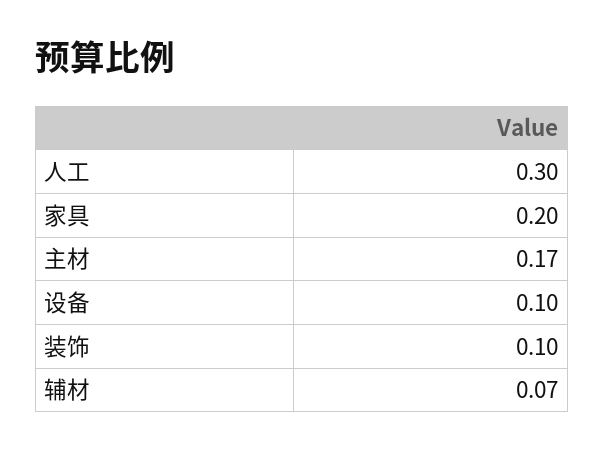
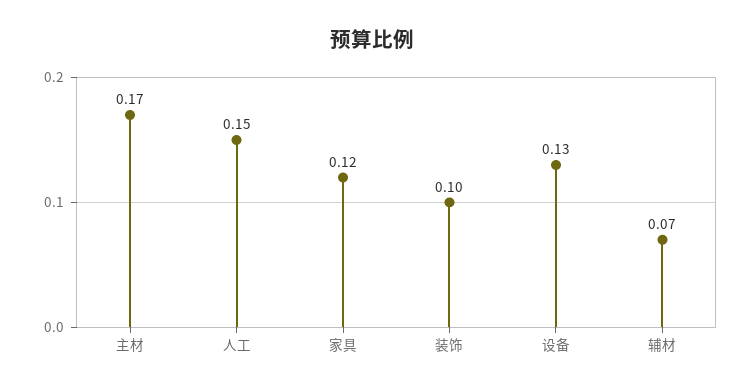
人工: 0.3 -> 0.15
家具: 0.2 -> 0.12
设备: 0.1 -> 0.13

